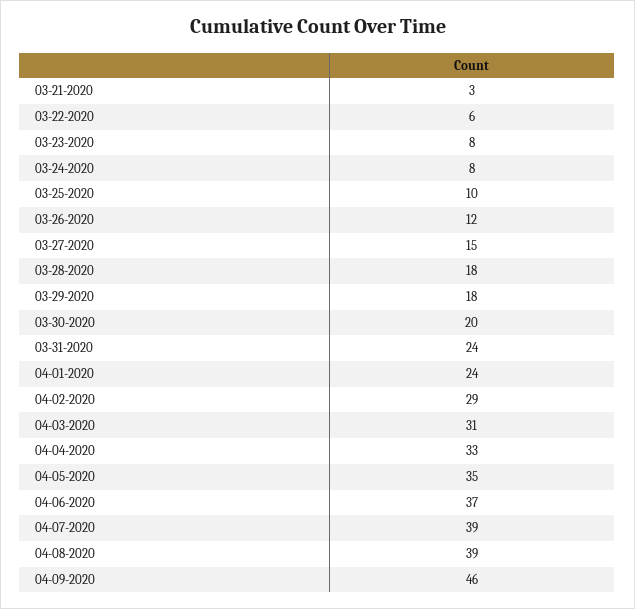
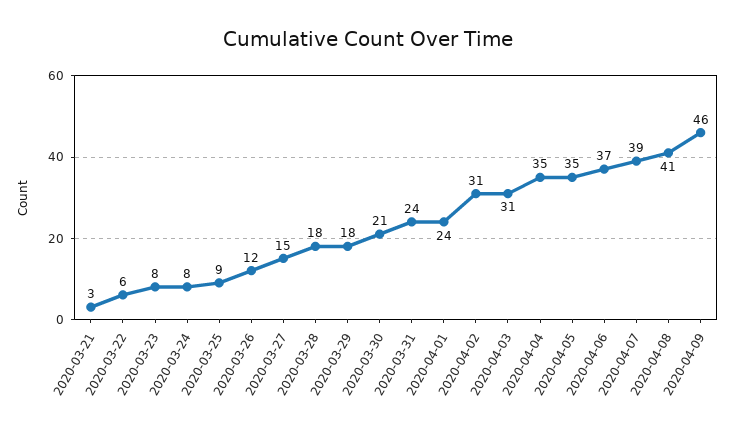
03-25-2020: 10 -> 9
03-30-2020: 20 -> 21
04-02-2020: 29 -> 31
04-04-2020: 33 -> 35
04-08-2020: 39 -> 41

